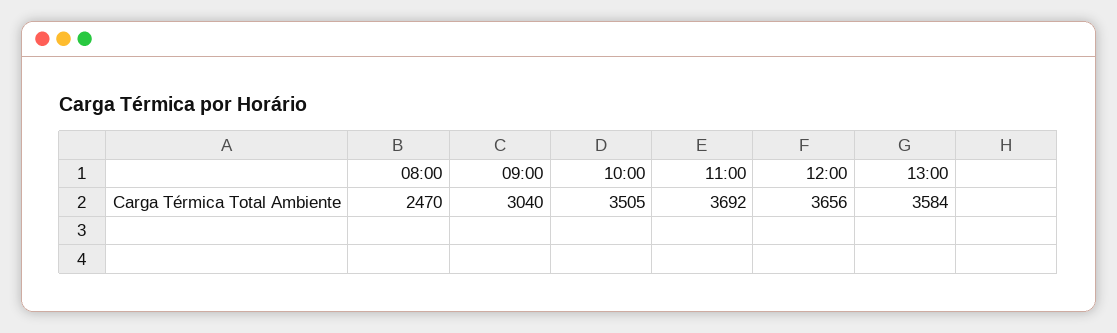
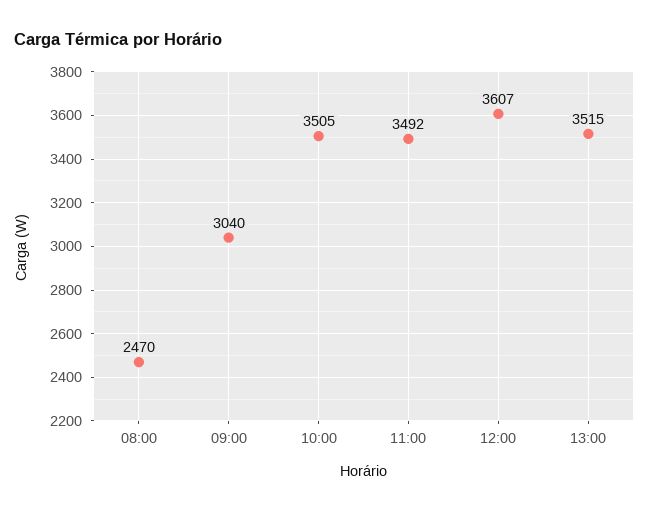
11:00: 3692 -> 3492
12:00: 3656 -> 3607
13:00: 3584 -> 3515

